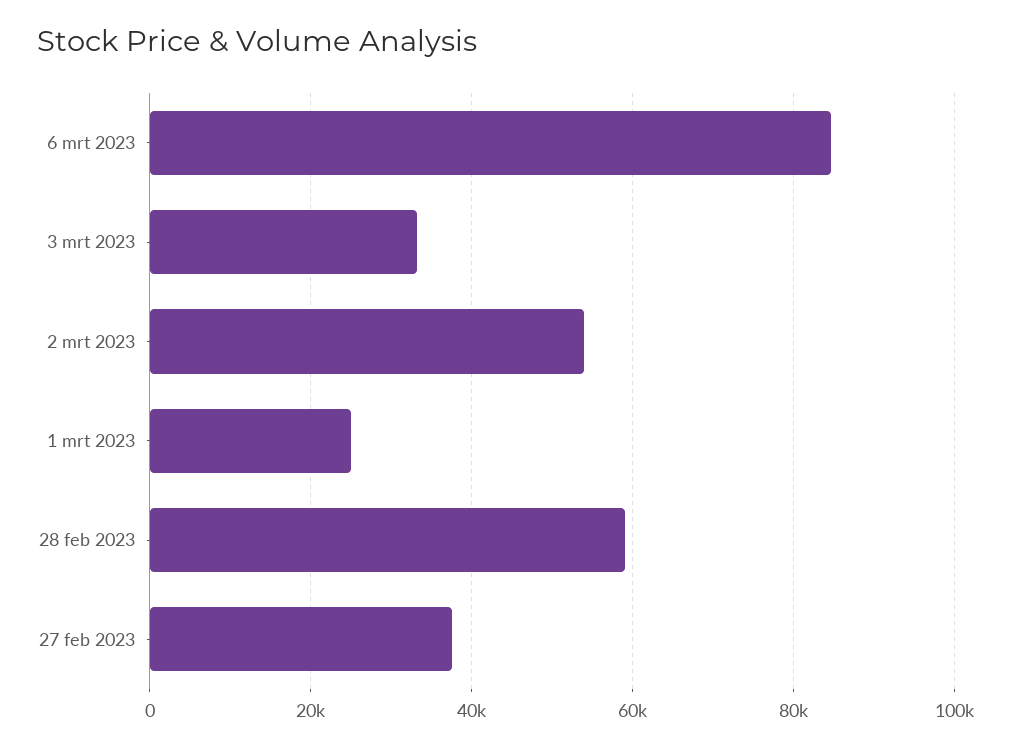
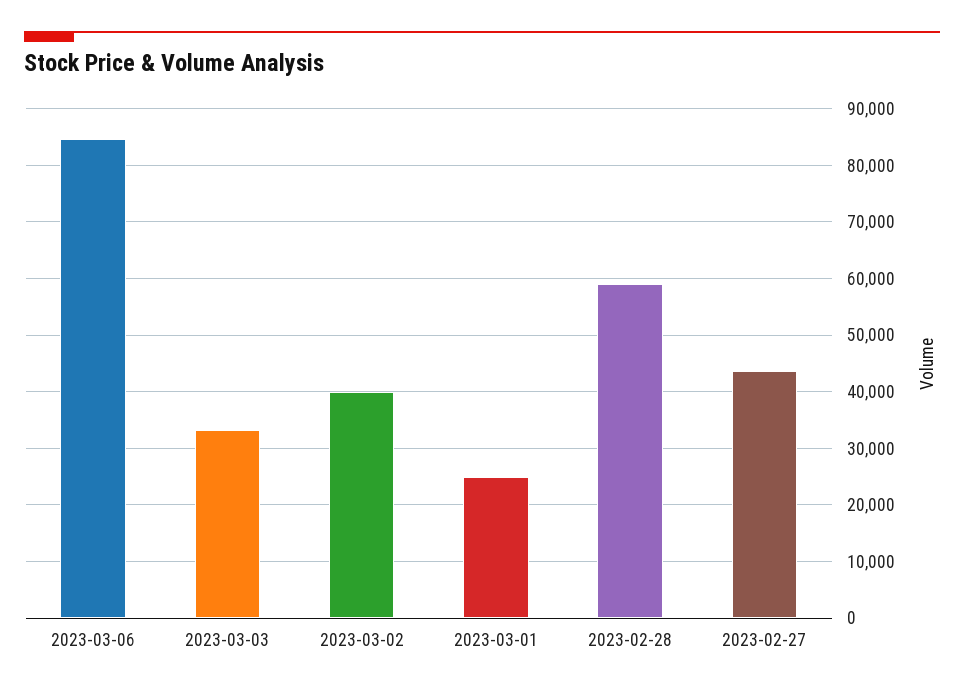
2 mrt 2023: 54000 -> 40000
27 feb 2023: 38000 -> 44000

